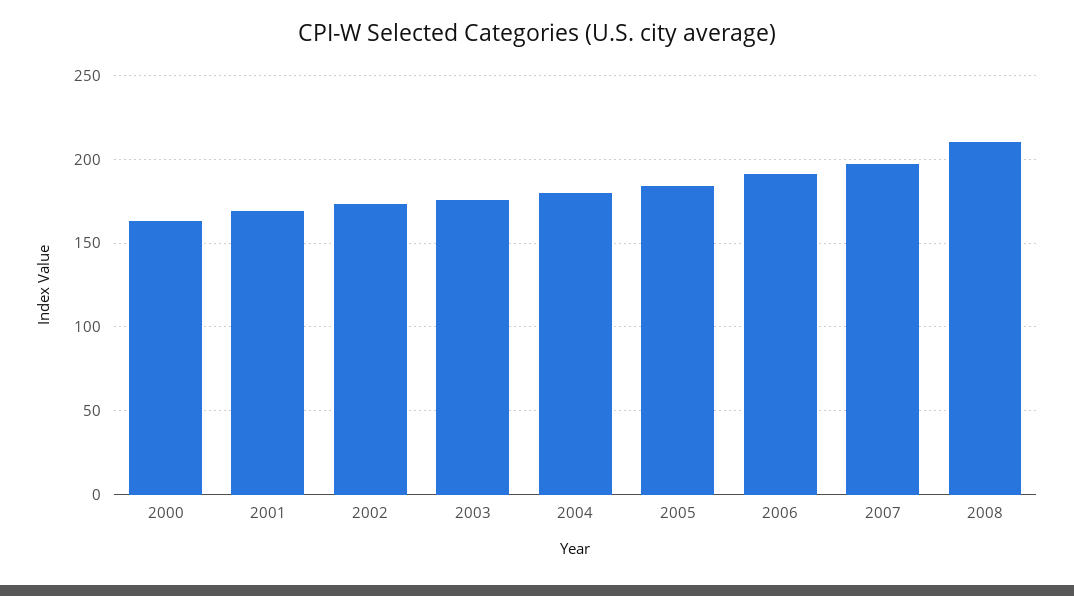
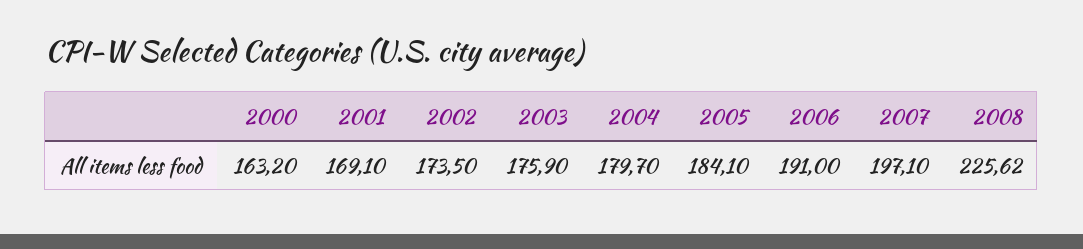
2008: 210 -> 225.62

